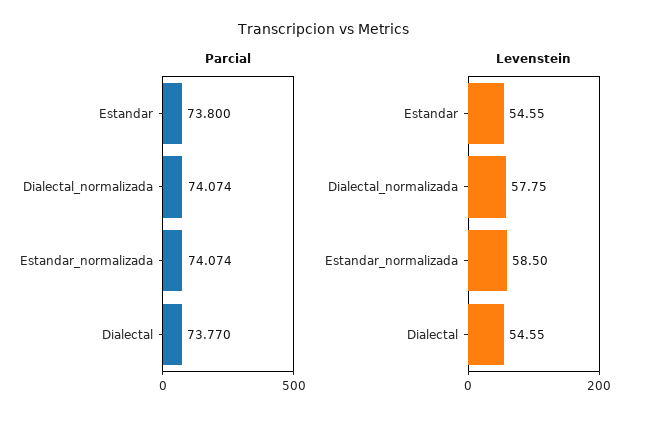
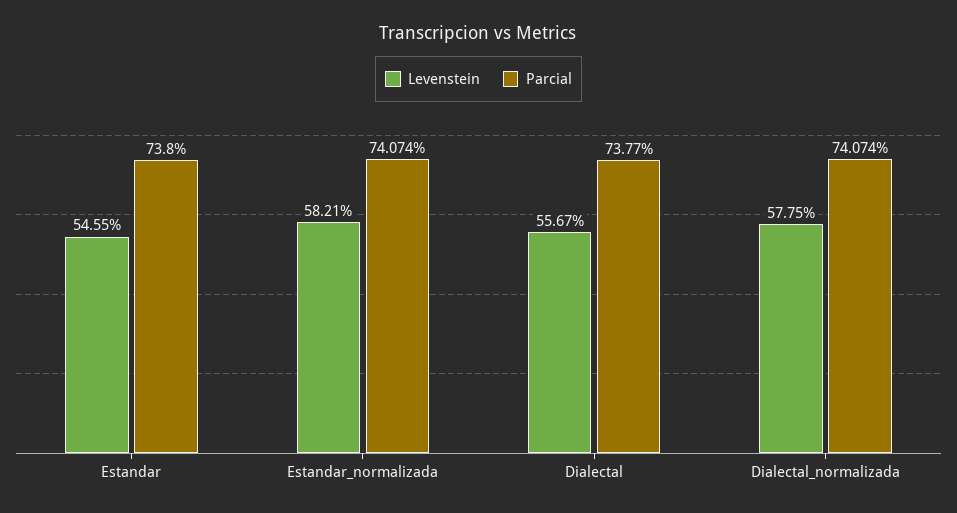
Levenstein, Estandar_normalizada: 58.5 -> 58.21
Levenstein, Dialectal: 54.55 -> 55.67

